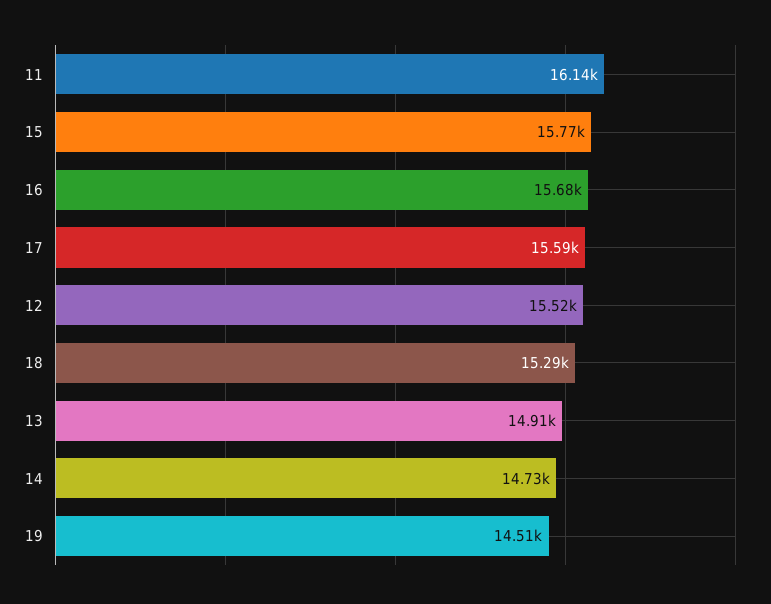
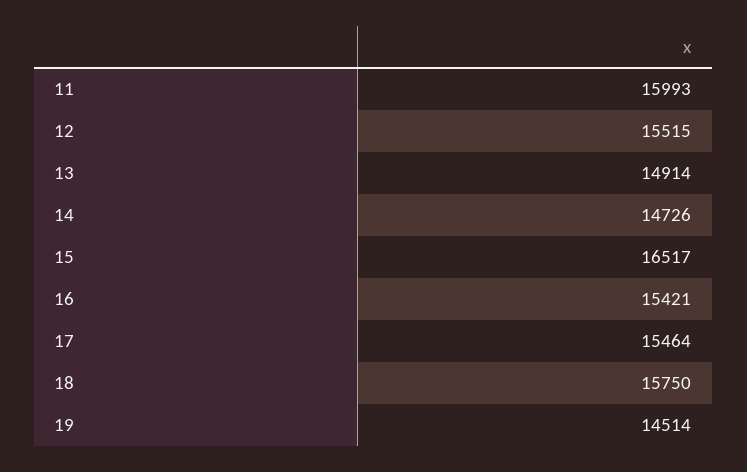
11: 16140 -> 15993
15: 15770 -> 16517
16: 15680 -> 15421
17: 15590 -> 15464
18: 15290 -> 15750

